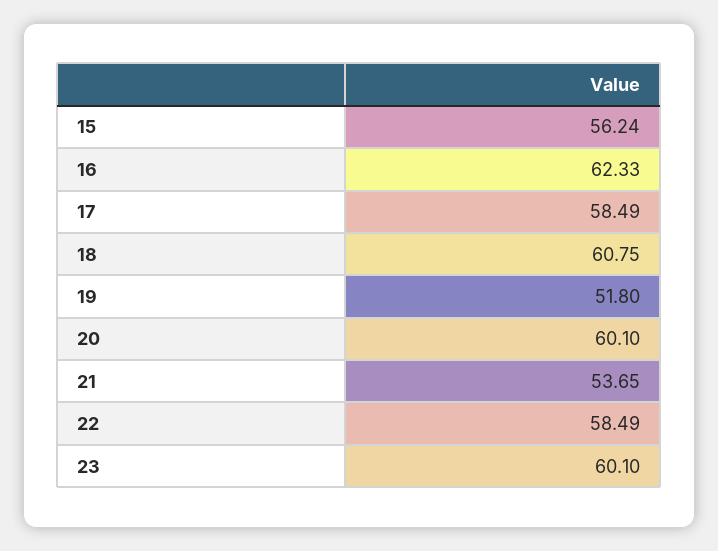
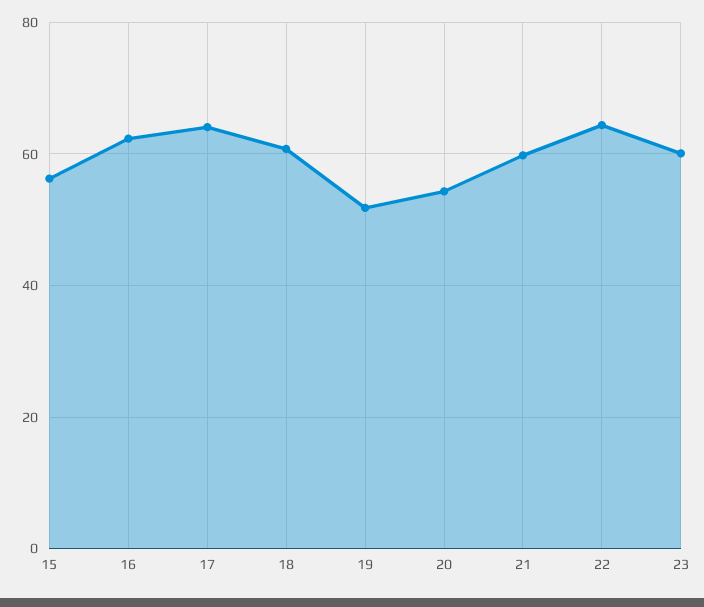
17: 58.49 -> 64
20: 60.1 -> 54
21: 53.65 -> 60
22: 58.49 -> 64

